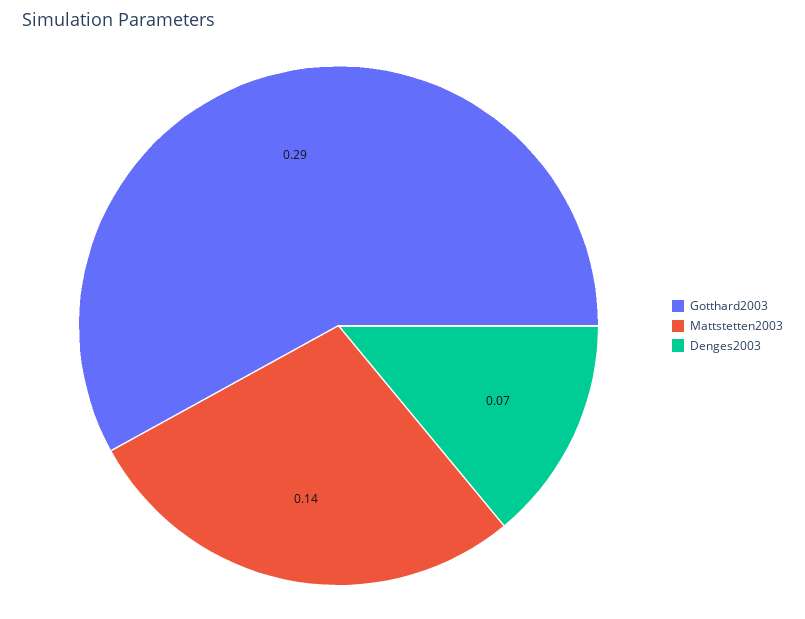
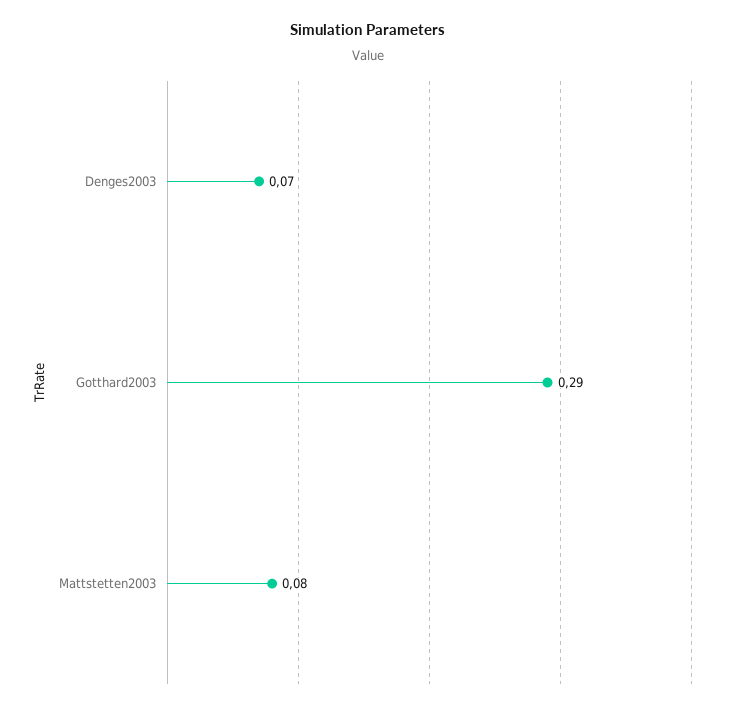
Mattstetten2003: 0.14 -> 0.08

